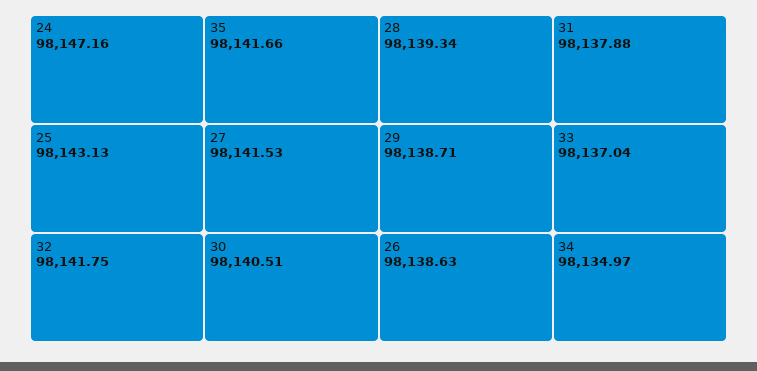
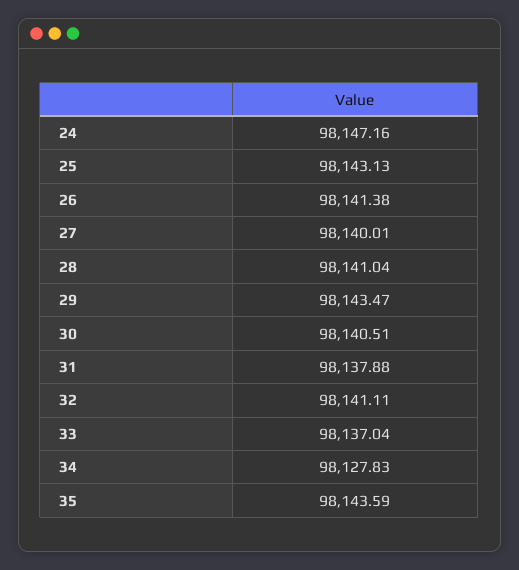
32: 98141.75 -> 98141.11
35: 98141.66 -> 98143.59
27: 98141.53 -> 98140.01
28: 98139.34 -> 98141.04
29: 98138.71 -> 98143.47
26: 98138.63 -> 98141.38
34: 98134.97 -> 98127.83

